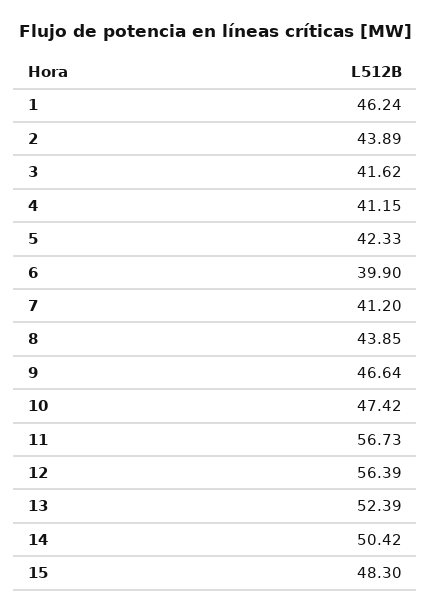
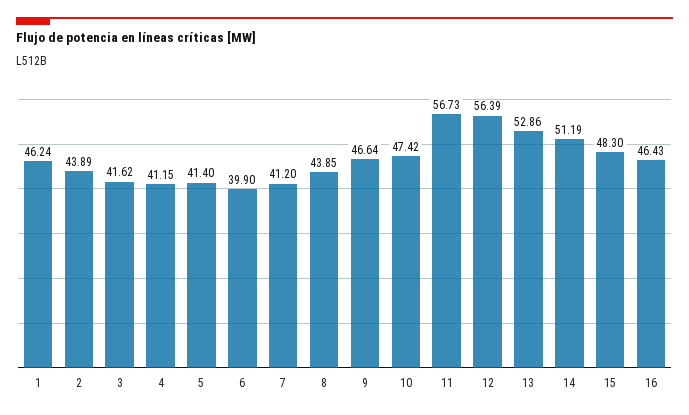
5: 42.33 -> 41.4
13: 52.39 -> 52.86
14: 50.42 -> 51.19
16: none -> 46.43

